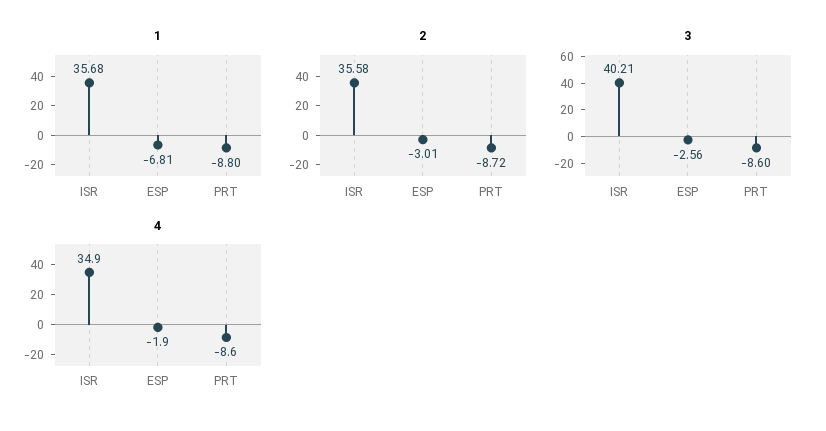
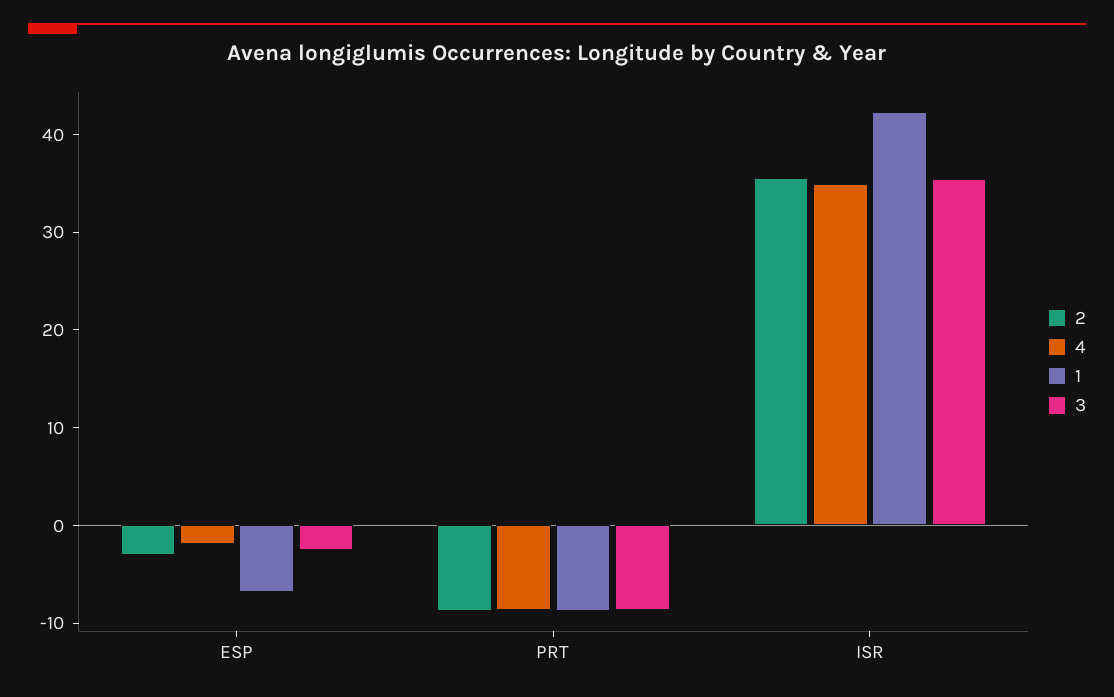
1, ISR: 35.68 -> 42
3, ISR: 40.21 -> 36

